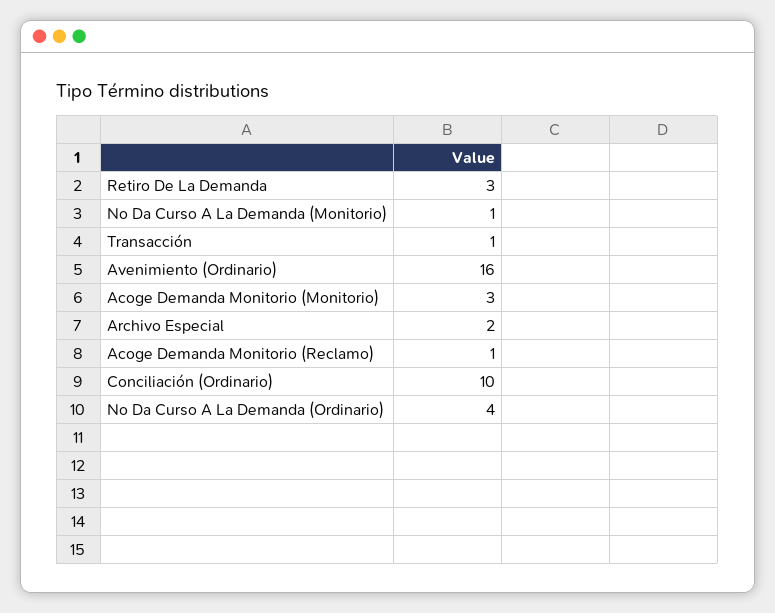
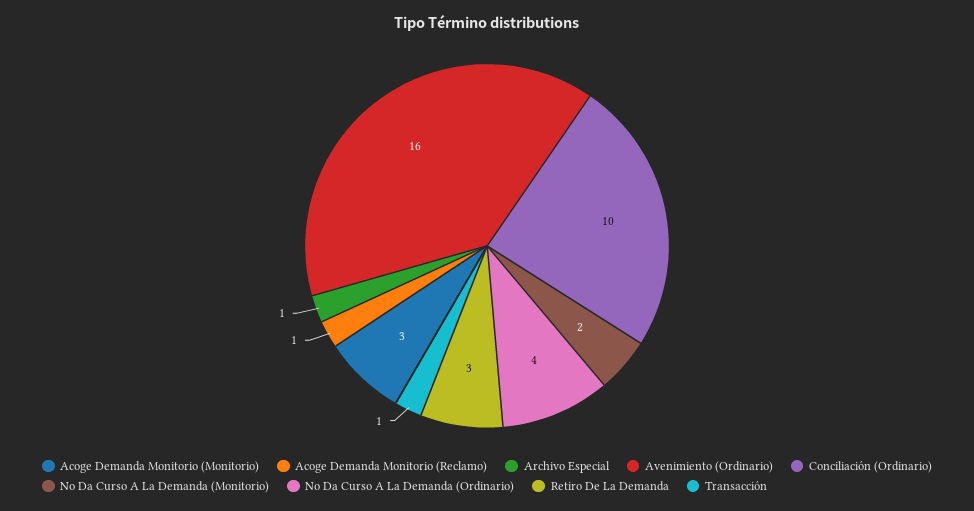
No Da Curso A La Demanda (Monitorio): 1 -> 2
Archivo Especial: 2 -> 1

